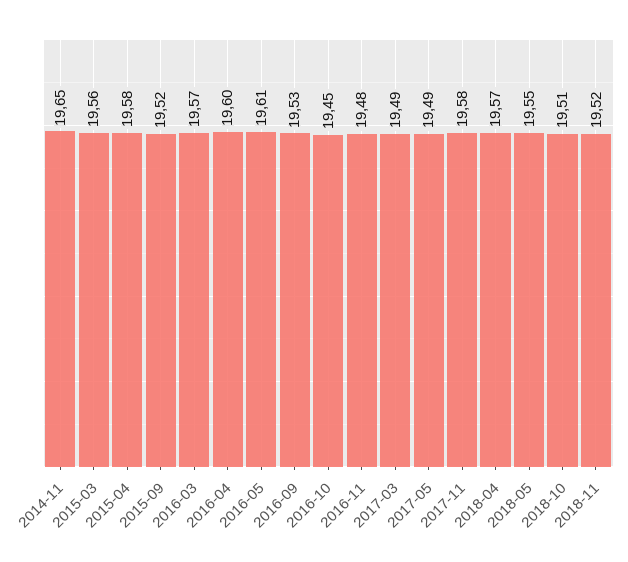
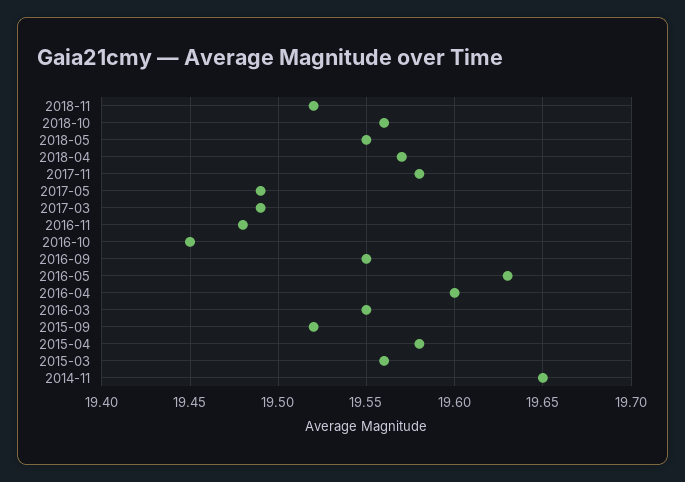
2016-03: 19.57 -> 19.55
2016-05: 19.61 -> 19.63
2016-09: 19.53 -> 19.55
2018-10: 19.51 -> 19.56

